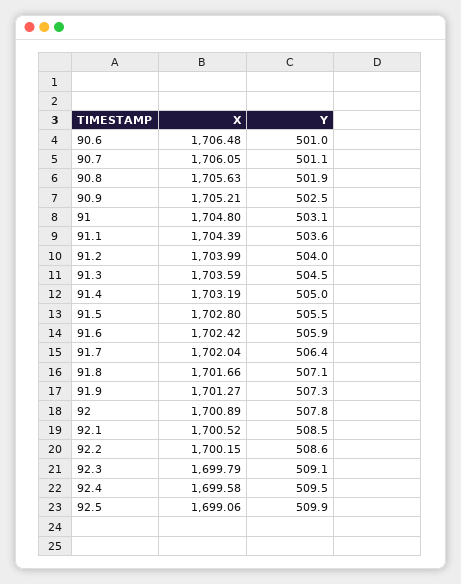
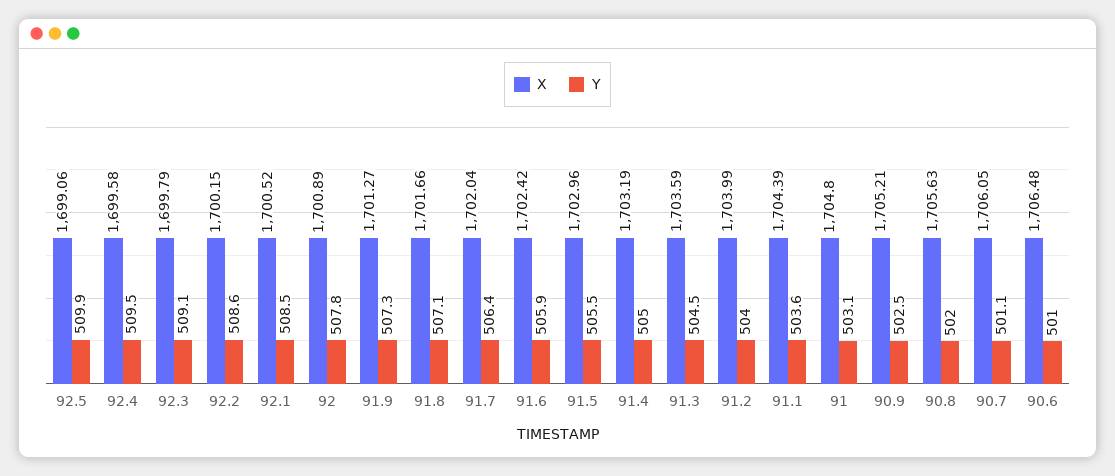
Y, 90.8: 501.9 -> 502
X, 91.5: 1702.8 -> 1702.96

